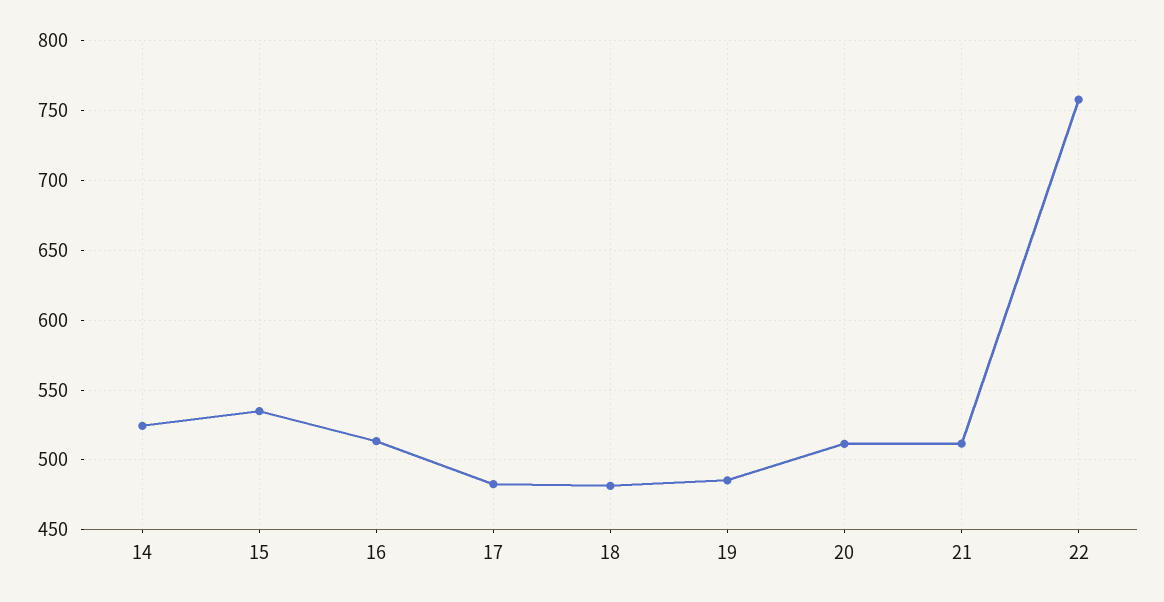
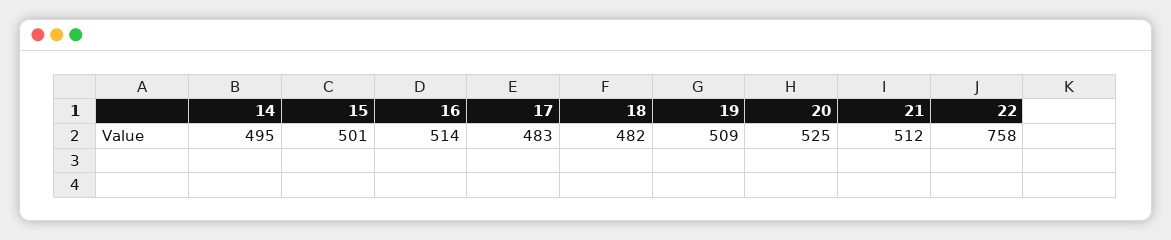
14: 525 -> 495
15: 535 -> 501
19: 485 -> 509
20: 510 -> 525

